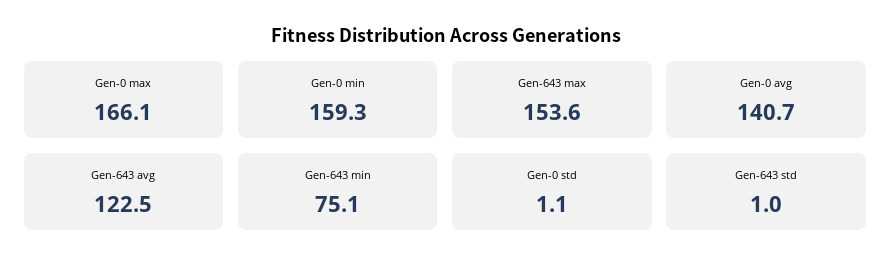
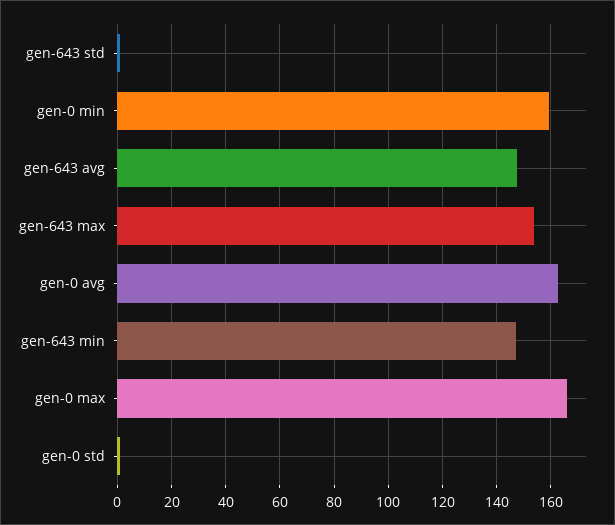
Gen-0 avg: 140.7 -> 162.5
Gen-643 avg: 122.5 -> 147.5
Gen-643 min: 75.1 -> 147.5

